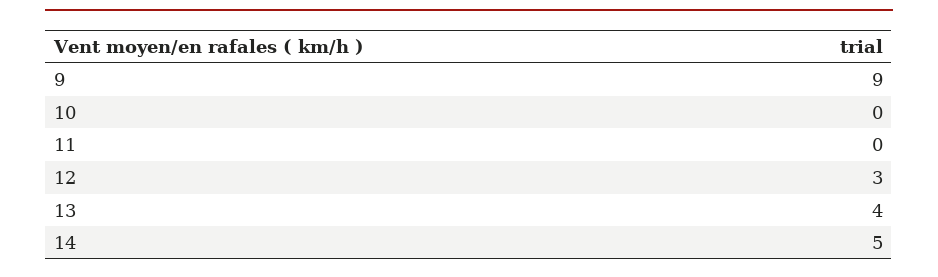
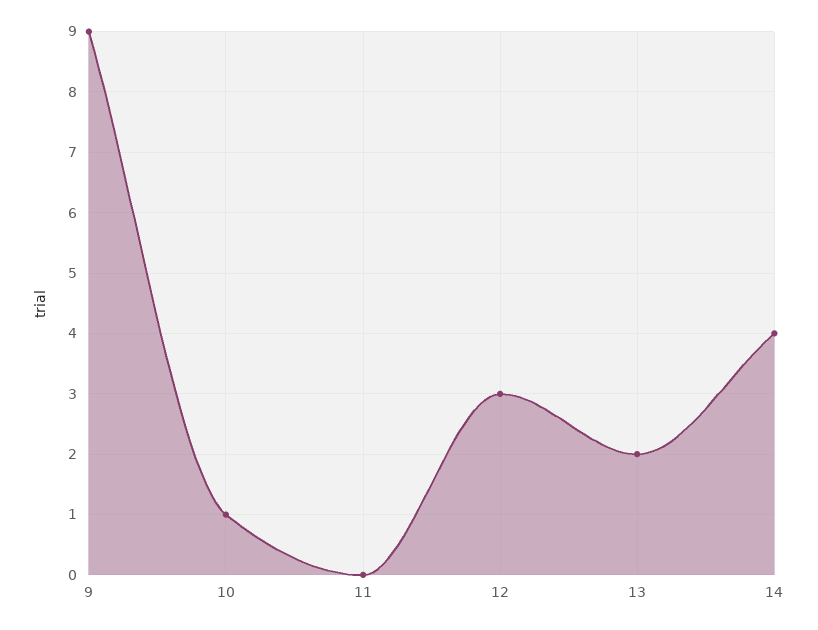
10: 0 -> 1
13: 4 -> 2
14: 5 -> 4

